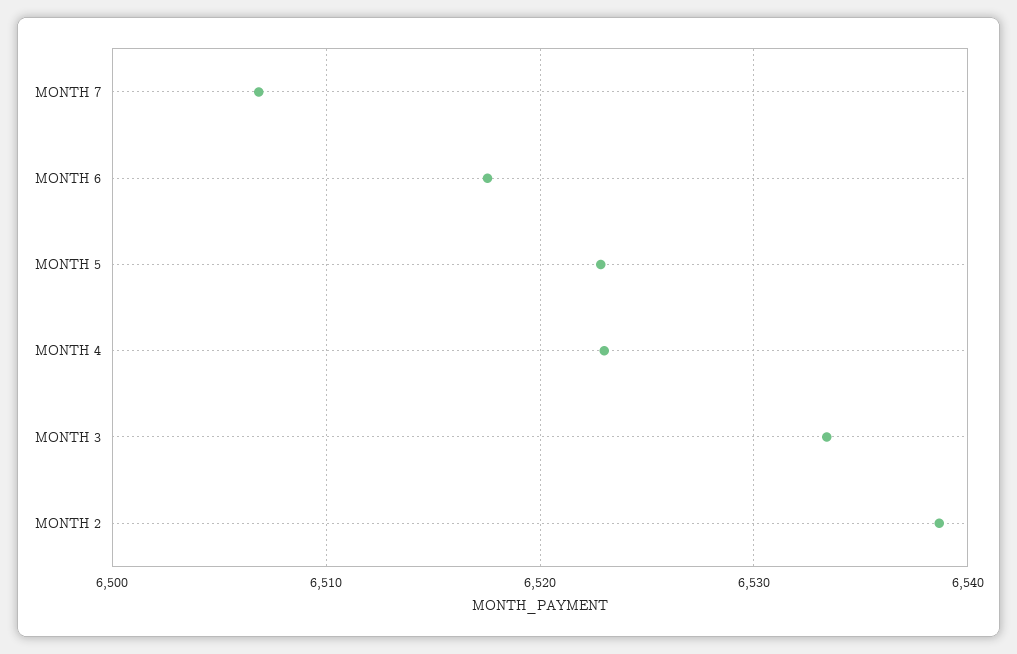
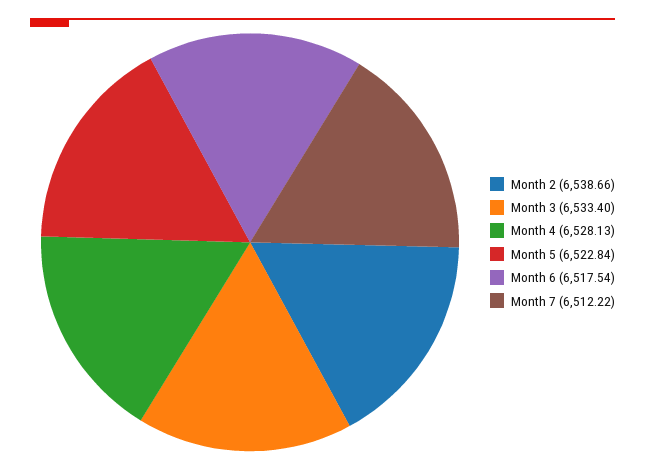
MONTH 7: 6507 -> 6512.22
MONTH 4: 6523 -> 6528.13

